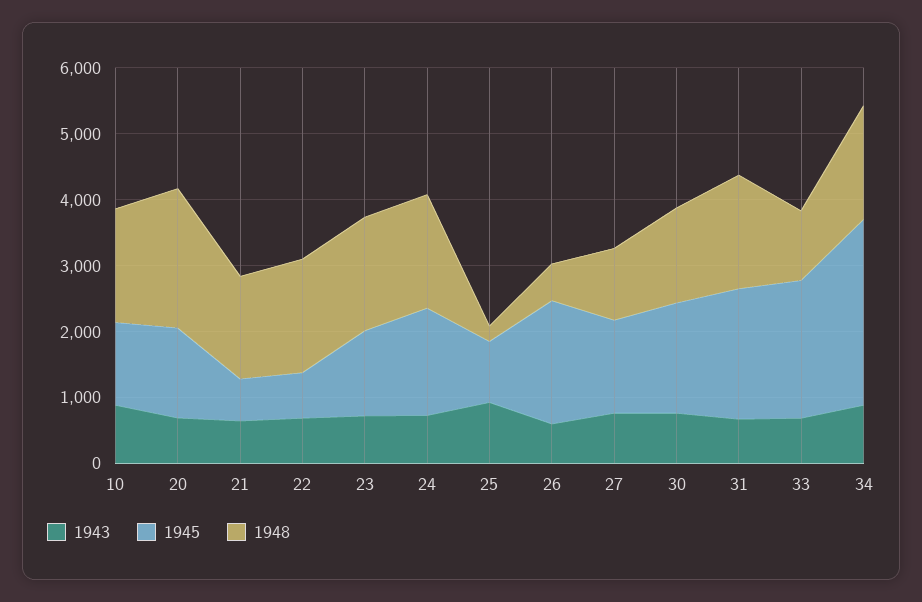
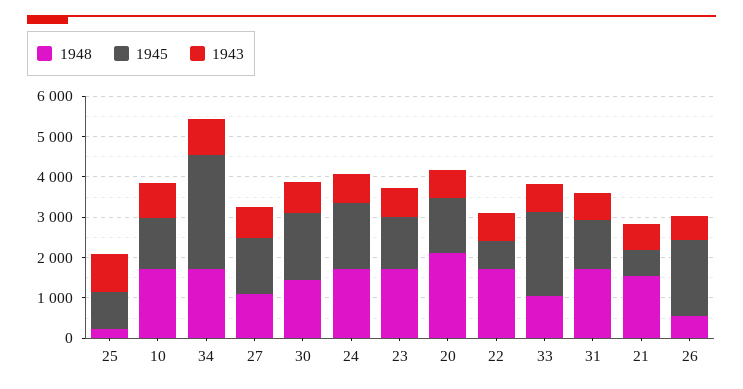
1945, 31: 2000 -> 1200

